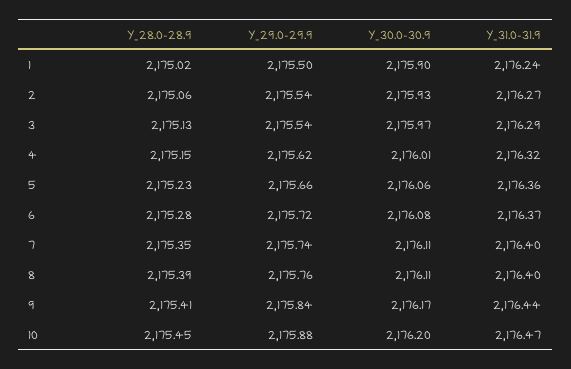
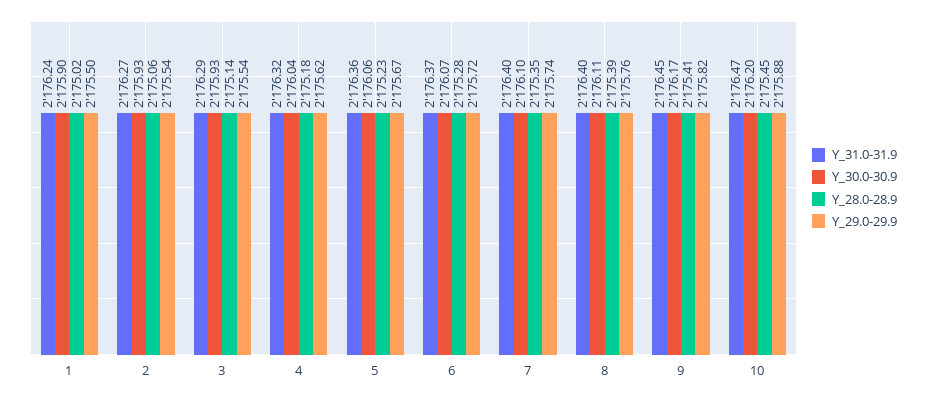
Y_28.0-28.9, 3: 2175.13 -> 2175.14
Y_30.0-30.9, 3: 2175.97 -> 2175.93
Y_28.0-28.9, 4: 2175.15 -> 2175.18
Y_30.0-30.9, 4: 2176.01 -> 2176.04
Y_29.0-29.9, 5: 2175.66 -> 2175.67
Y_30.0-30.9, 6: 2176.08 -> 2176.07
Y_30.0-30.9, 7: 2176.11 -> 2176.1
Y_29.0-29.9, 9: 2175.84 -> 2175.82
Y_31.0-31.9, 9: 2176.44 -> 2176.45

